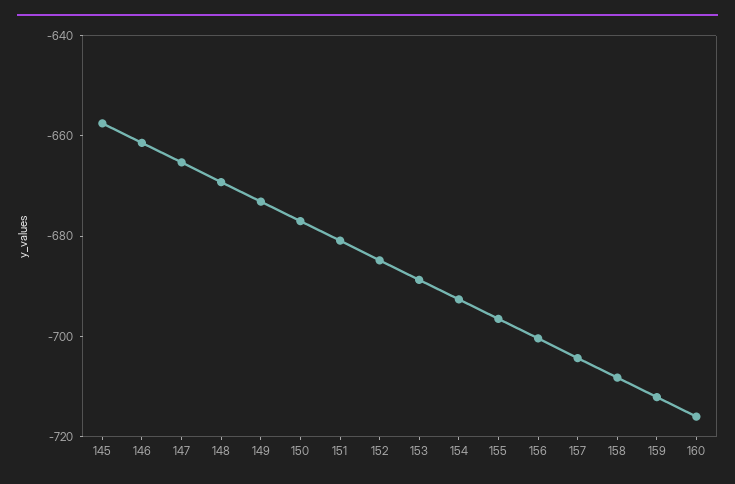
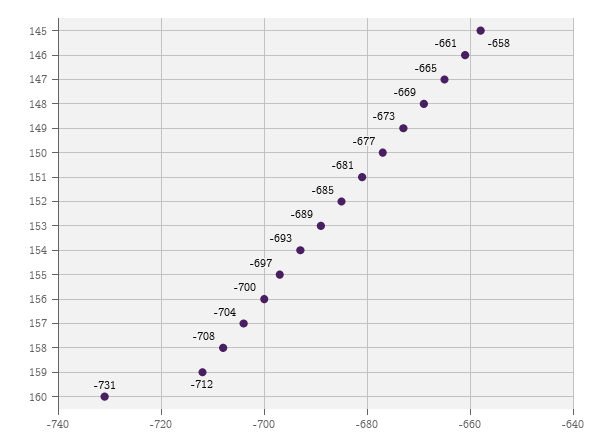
160: -715 -> -731

